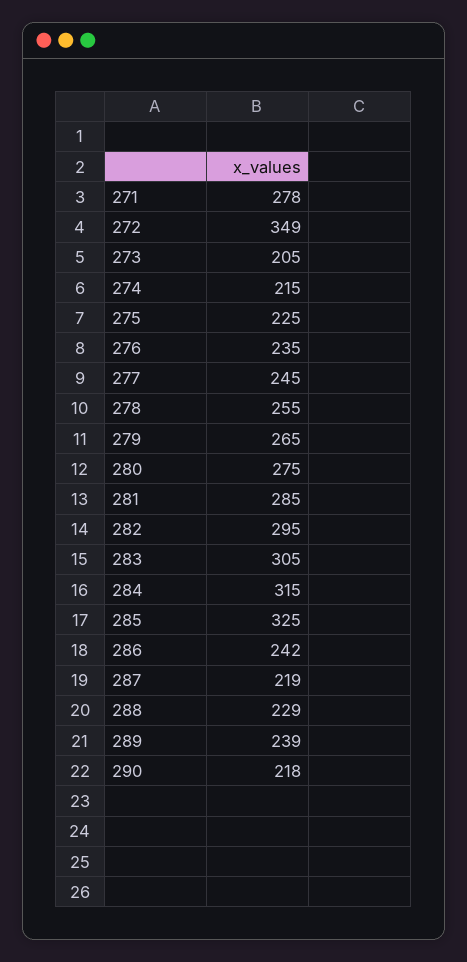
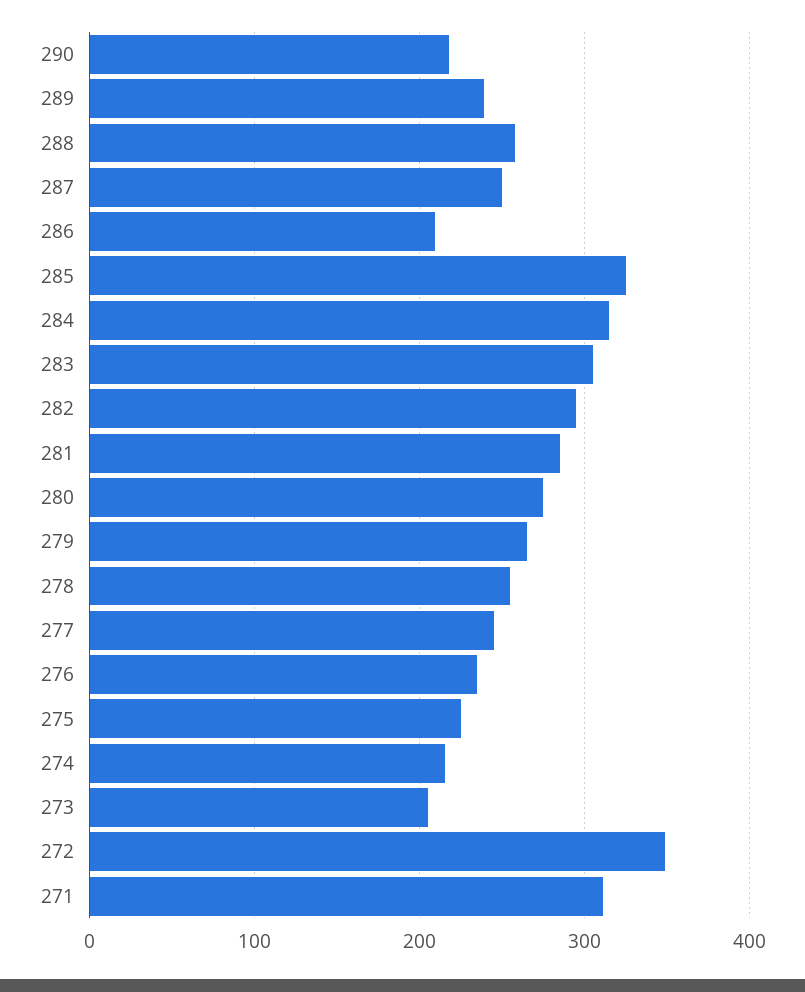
271: 278 -> 310
286: 242 -> 210
287: 219 -> 250
288: 229 -> 260

